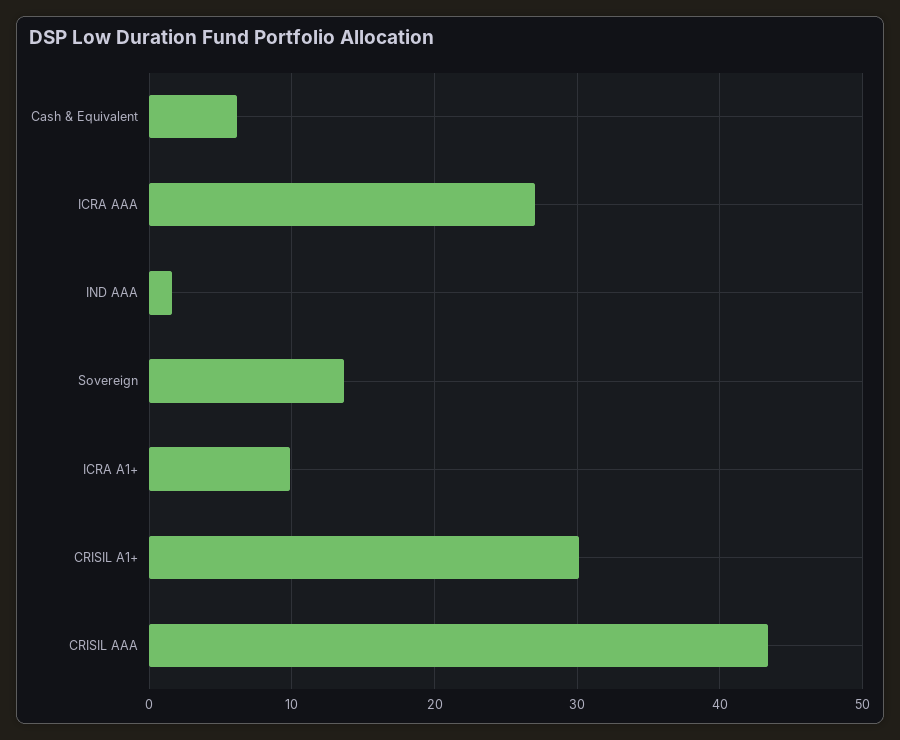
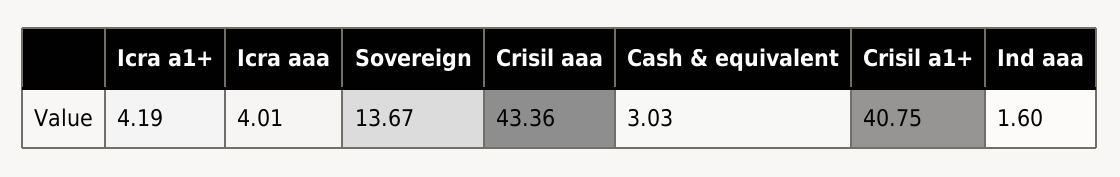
Cash & Equivalent: 6 -> 3.03
ICRA AAA: 27 -> 4.01
ICRA A1+: 10 -> 4.19
CRISIL A1+: 30 -> 40.75

